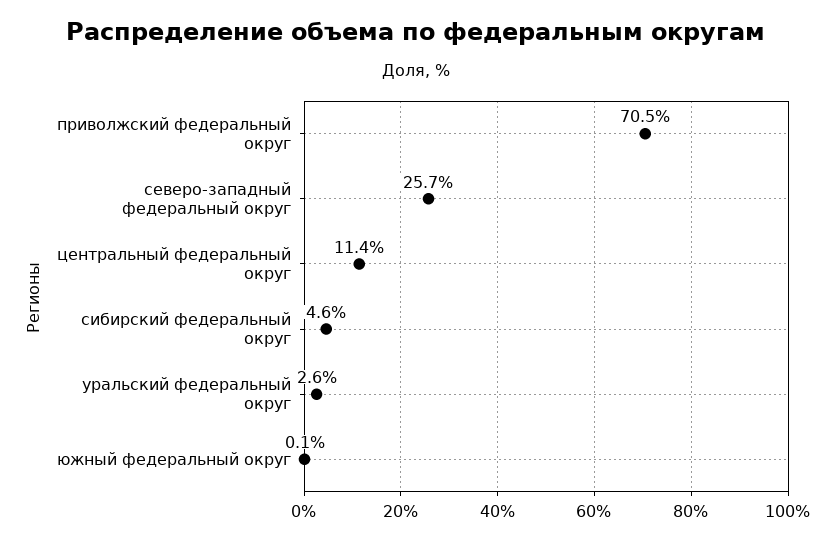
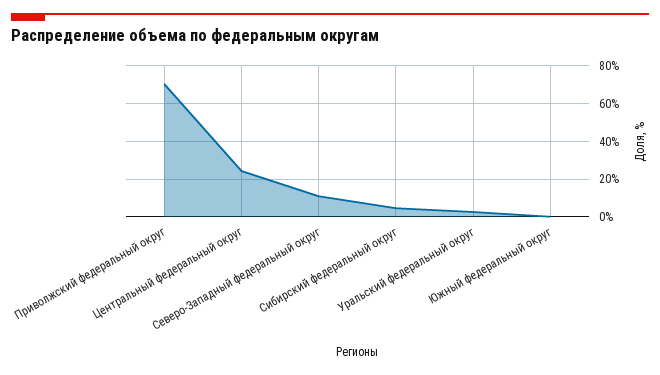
северо-западный федеральный округ: 25.7 -> 10
центральный федеральный округ: 11.4 -> 25

